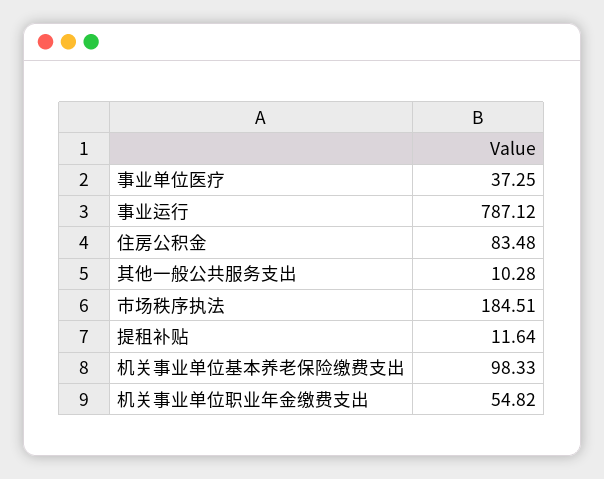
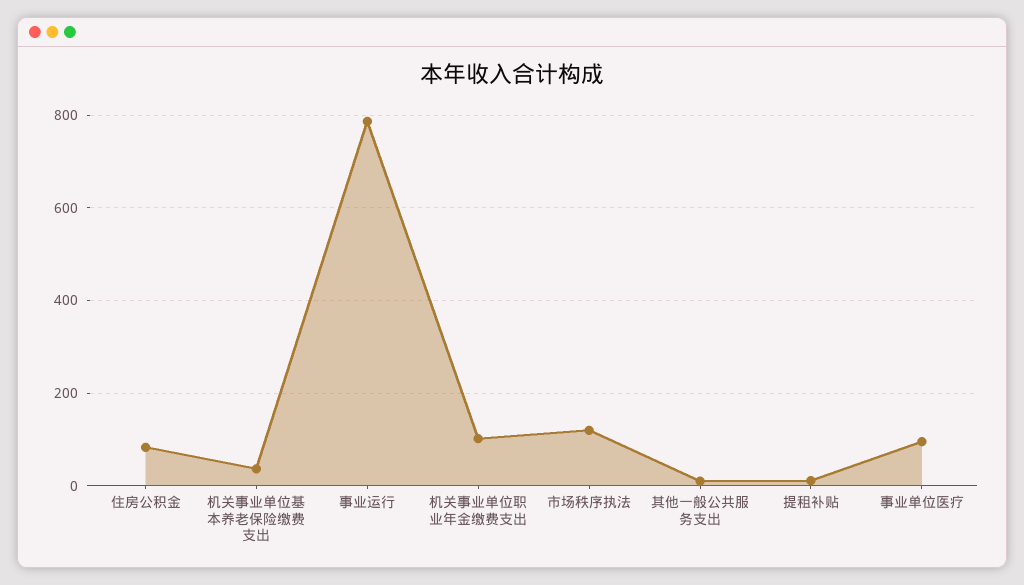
事业单位医疗: 37.25 -> 100
市场秩序执法: 184.51 -> 120
机关事业单位基本养老保险缴费支出: 98.33 -> 40
机关事业单位职业年金缴费支出: 54.82 -> 100

